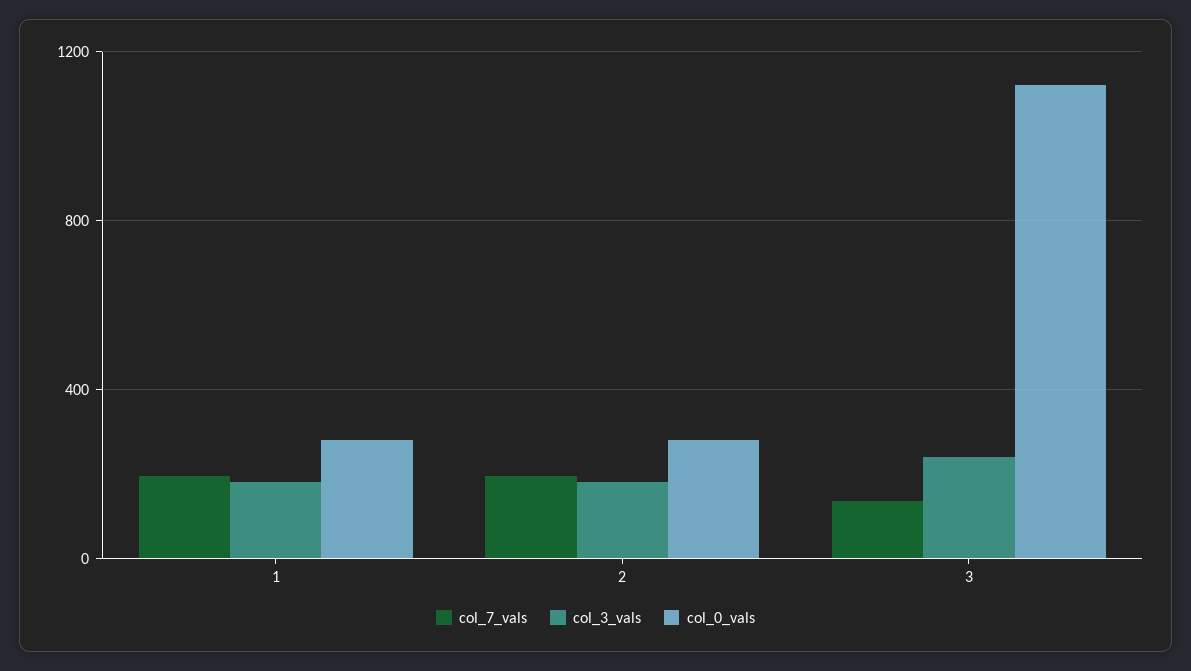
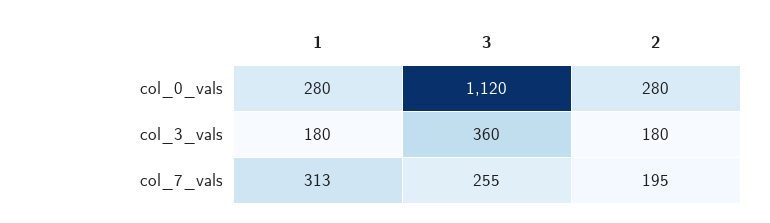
col_7_vals, 1: 200 -> 313
col_7_vals, 3: 150 -> 255
col_3_vals, 3: 250 -> 360

